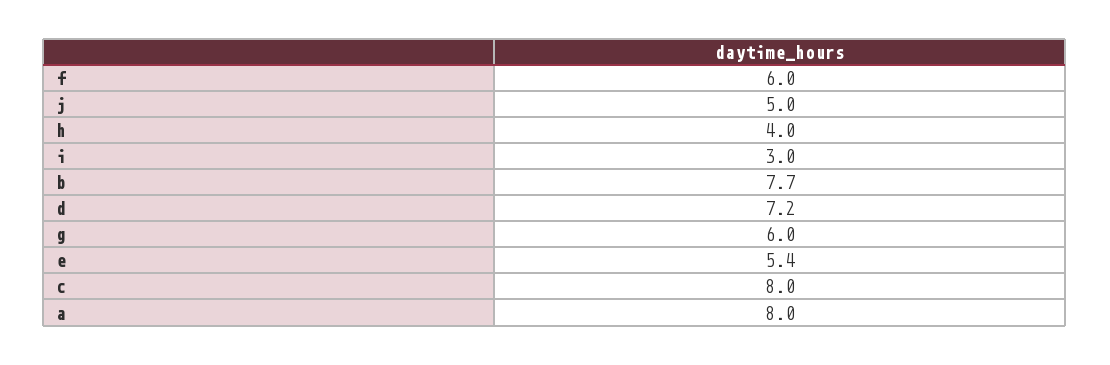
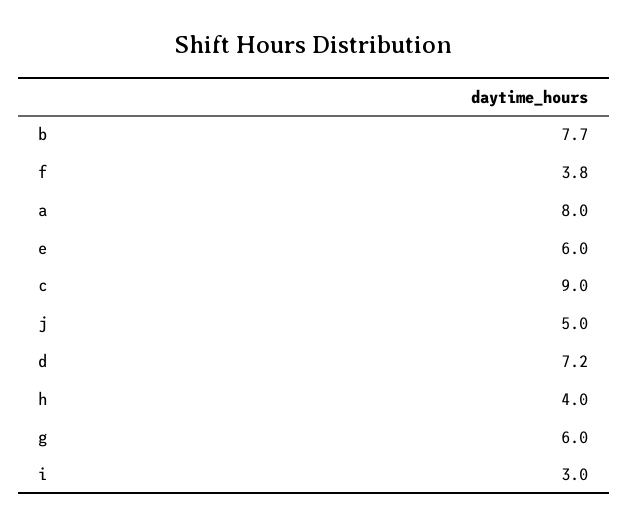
f: 6 -> 3.8
e: 5.4 -> 6
c: 8 -> 9

